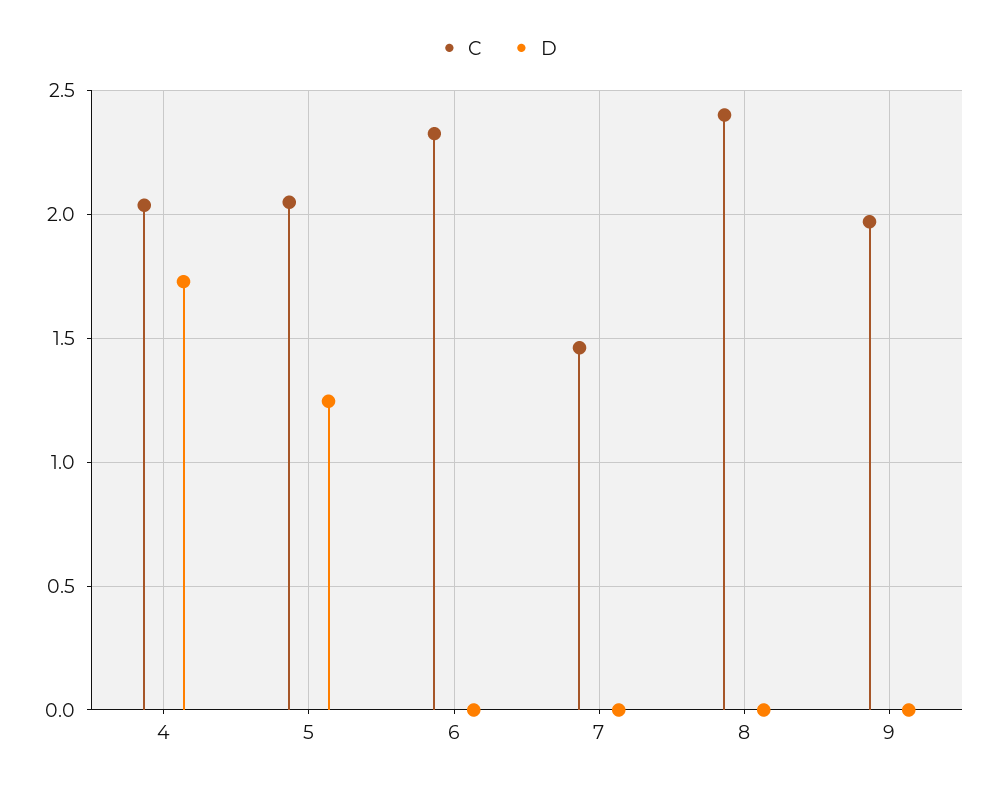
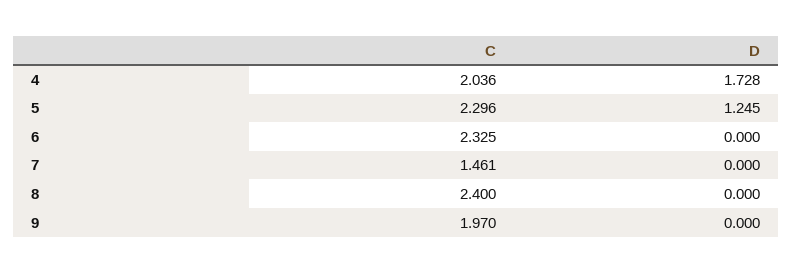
C, 5: 2.05 -> 2.296

